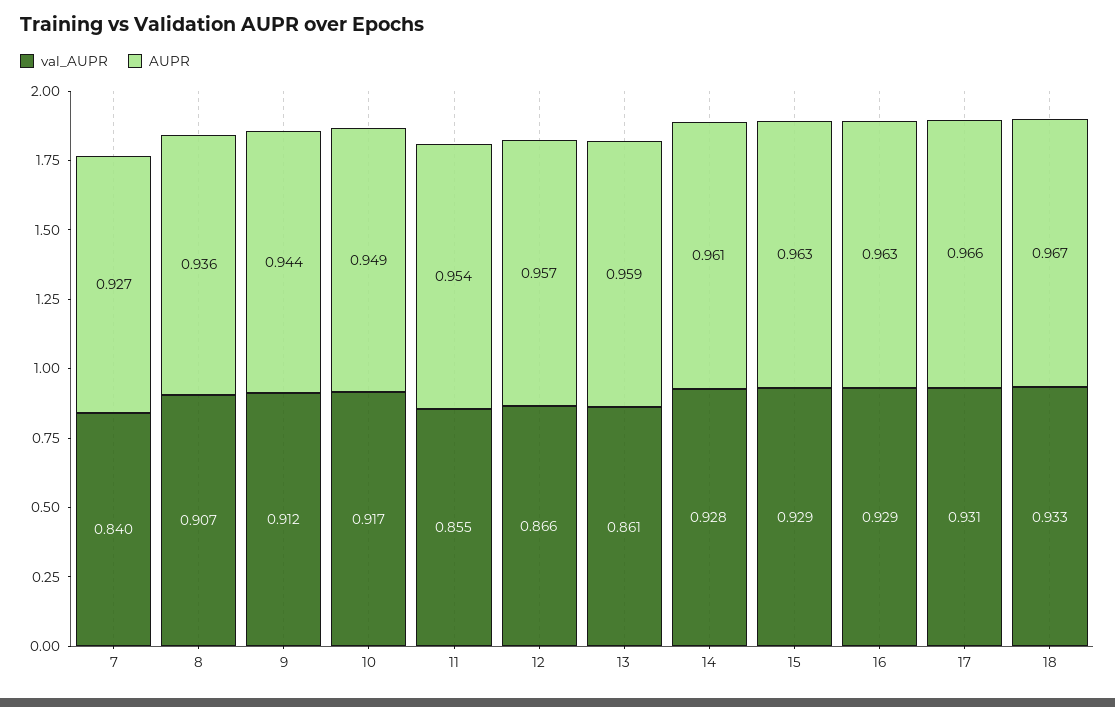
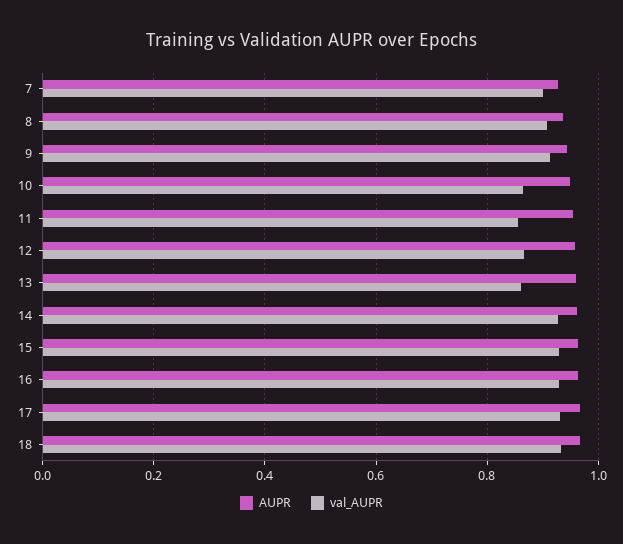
val_AUPR, 7: 0.84 -> 0.9
val_AUPR, 10: 0.917 -> 0.86

